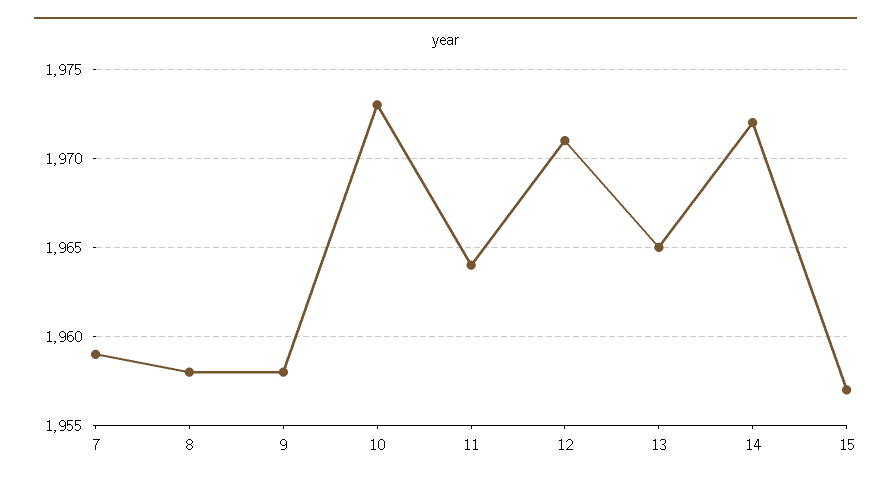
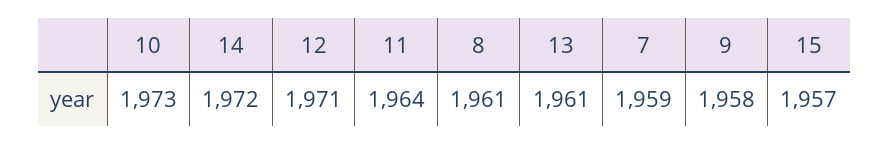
8: 1958 -> 1961
13: 1965 -> 1961

